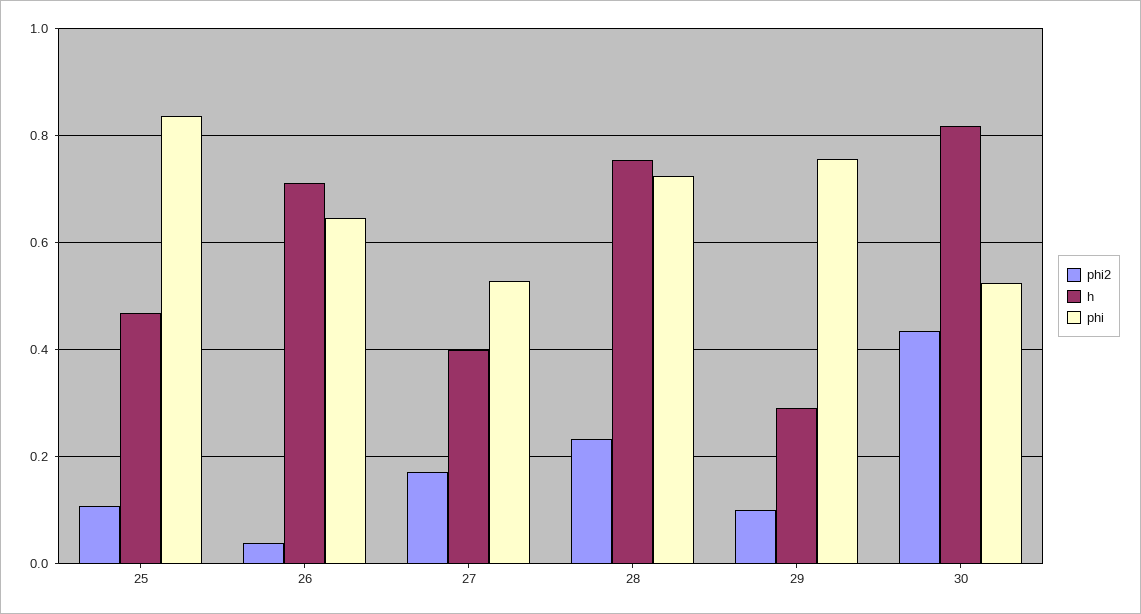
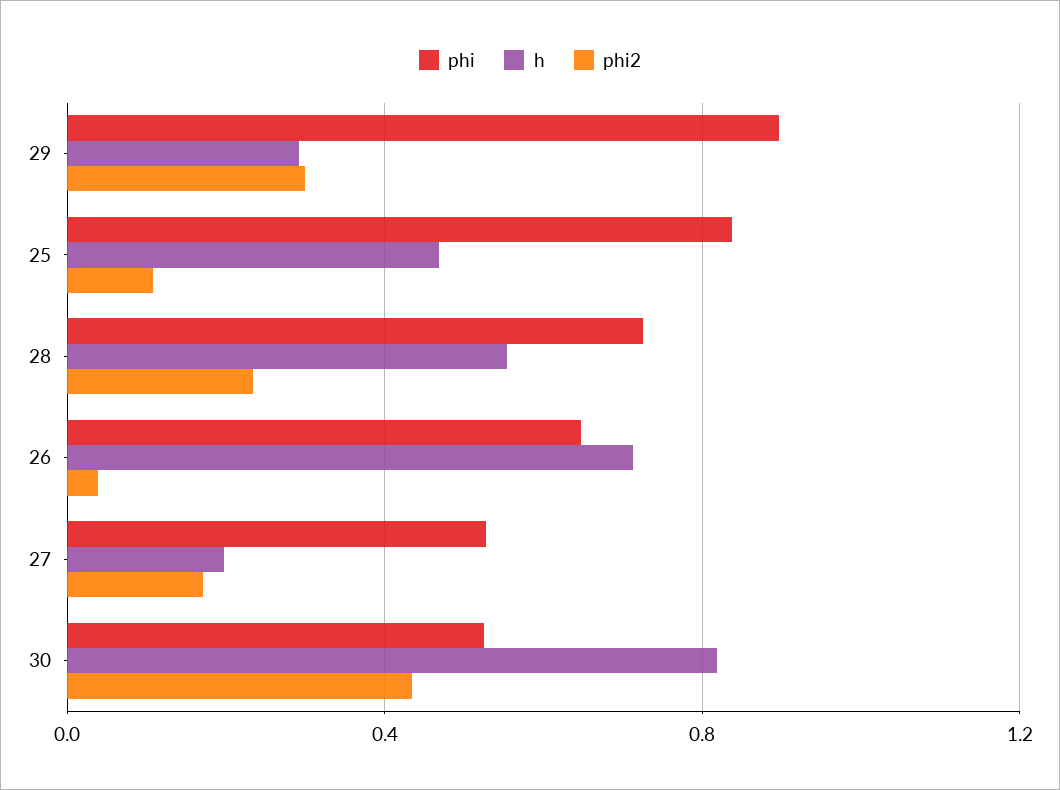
h, 27: 0.4 -> 0.2
h, 28: 0.76 -> 0.55
phi2, 29: 0.1 -> 0.3
phi, 29: 0.76 -> 0.9

